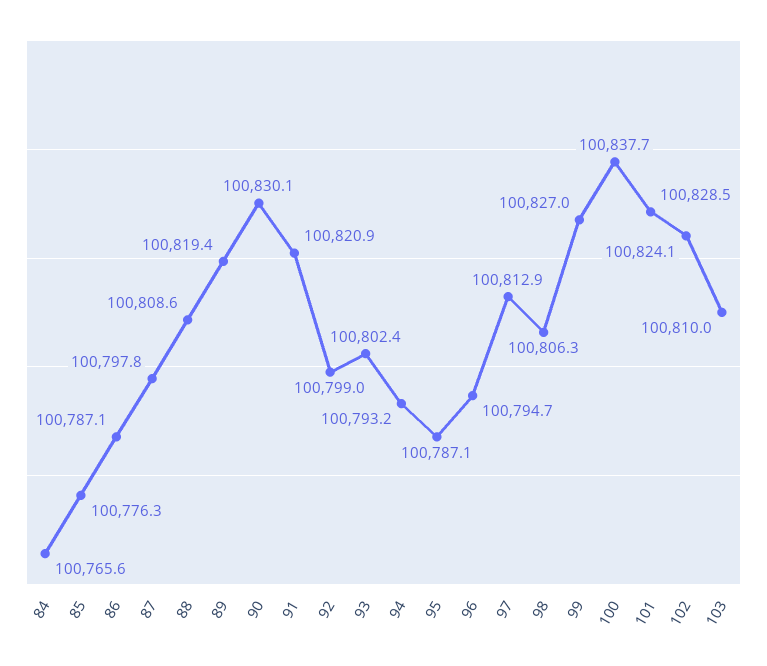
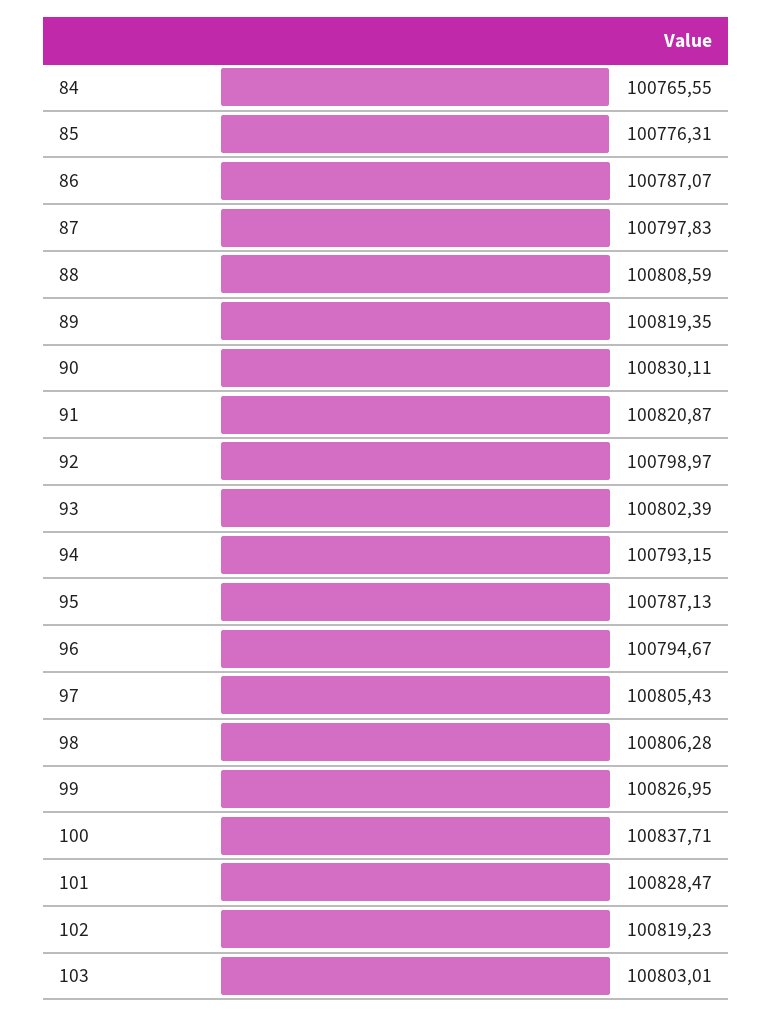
97: 100812.9 -> 100805.43
102: 100824.1 -> 100819.23
103: 100810 -> 100803.01

